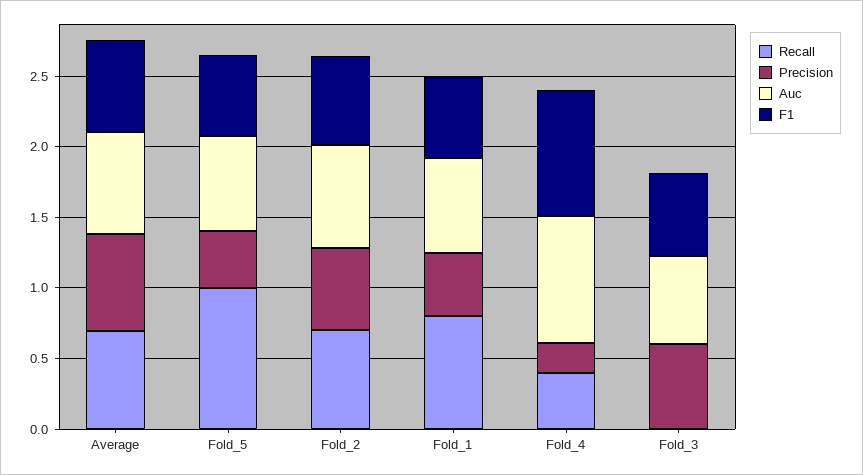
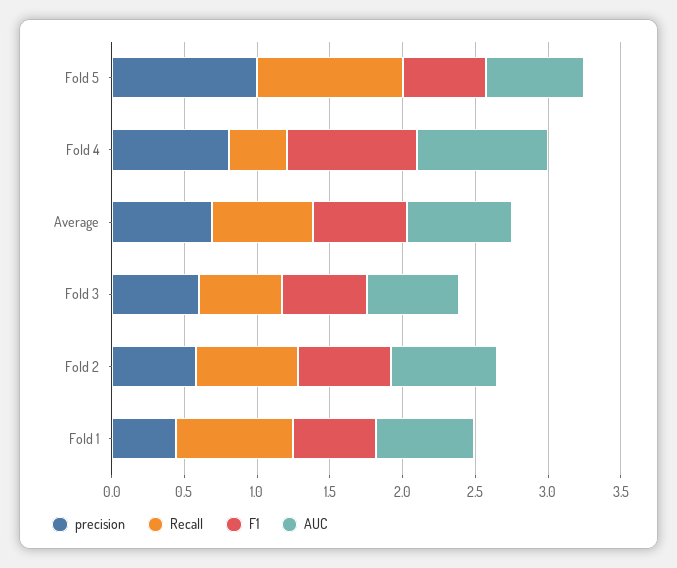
Precision, Fold_5: 0.4 -> 1
Precision, Fold_4: 0.2 -> 0.8
Recall, Fold_3: 0 -> 0.6

